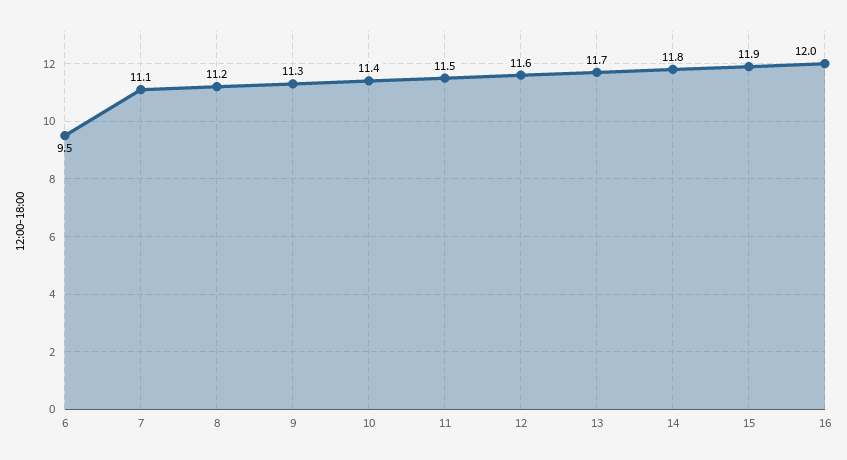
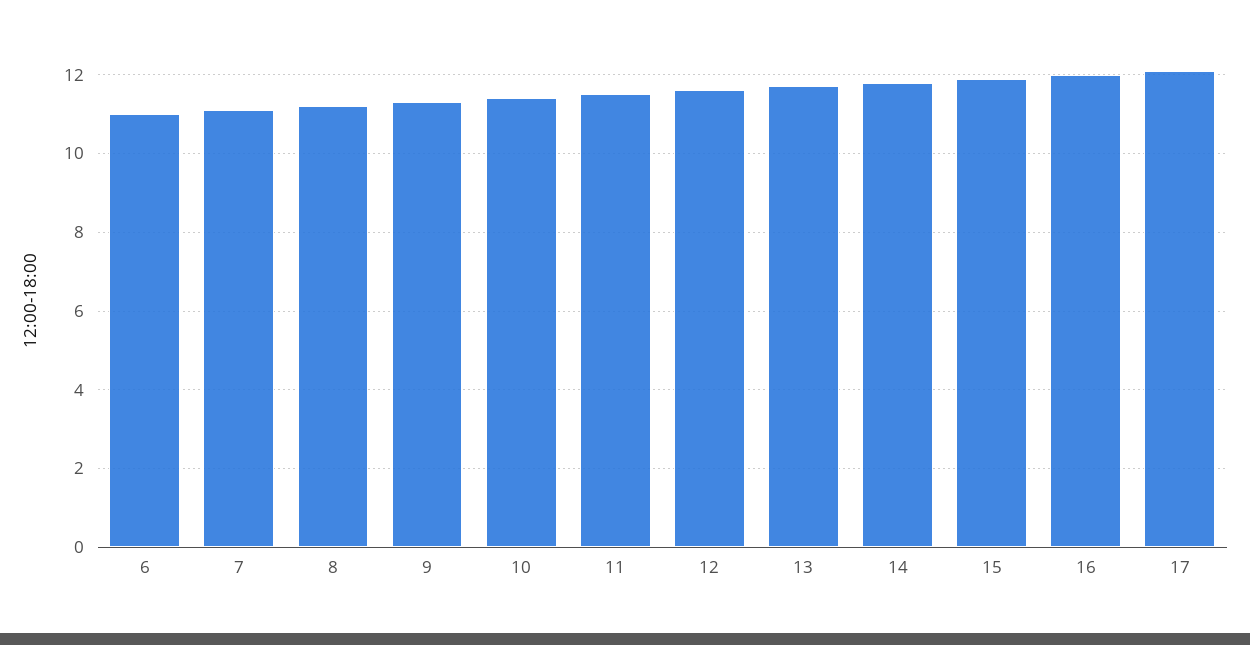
6: 9.5 -> 11
17: none -> 12

